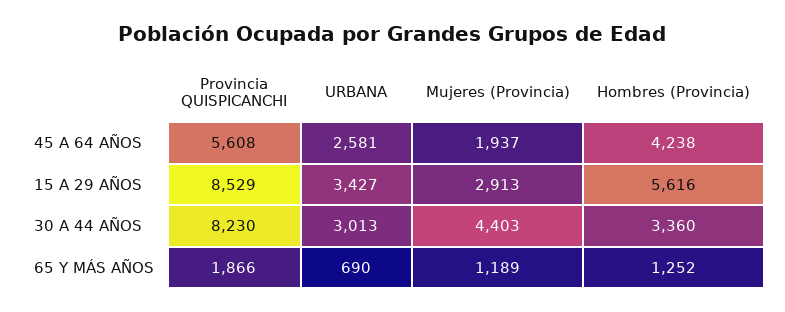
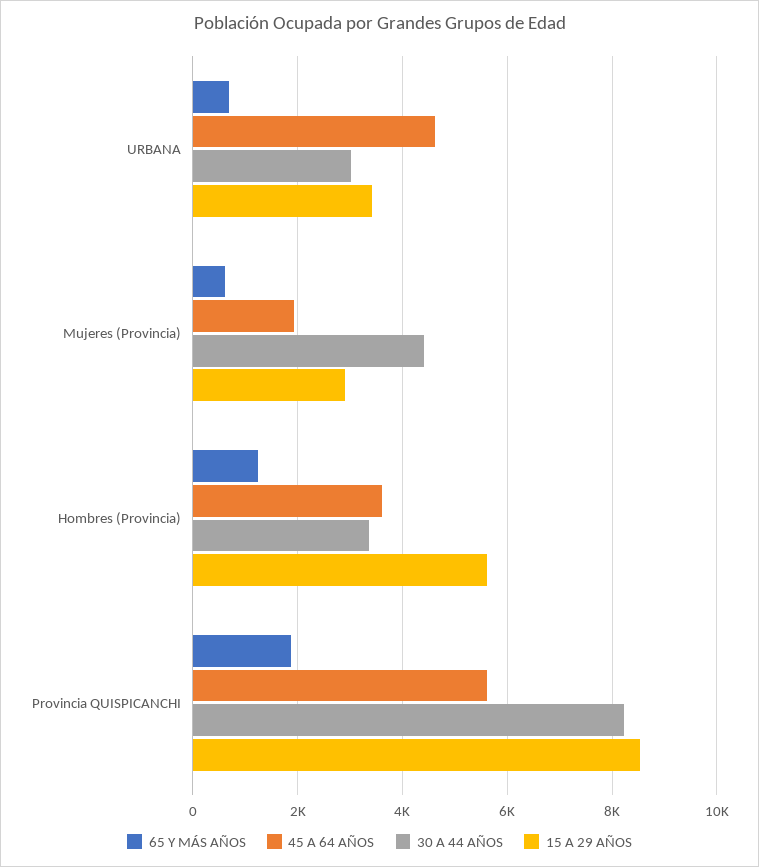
45 A 64 AÑOS, URBANA: 2581 -> 4600
45 A 64 AÑOS, Hombres (Provincia): 4238 -> 3600
65 Y MÁS AÑOS, Mujeres (Provincia): 1189 -> 600

